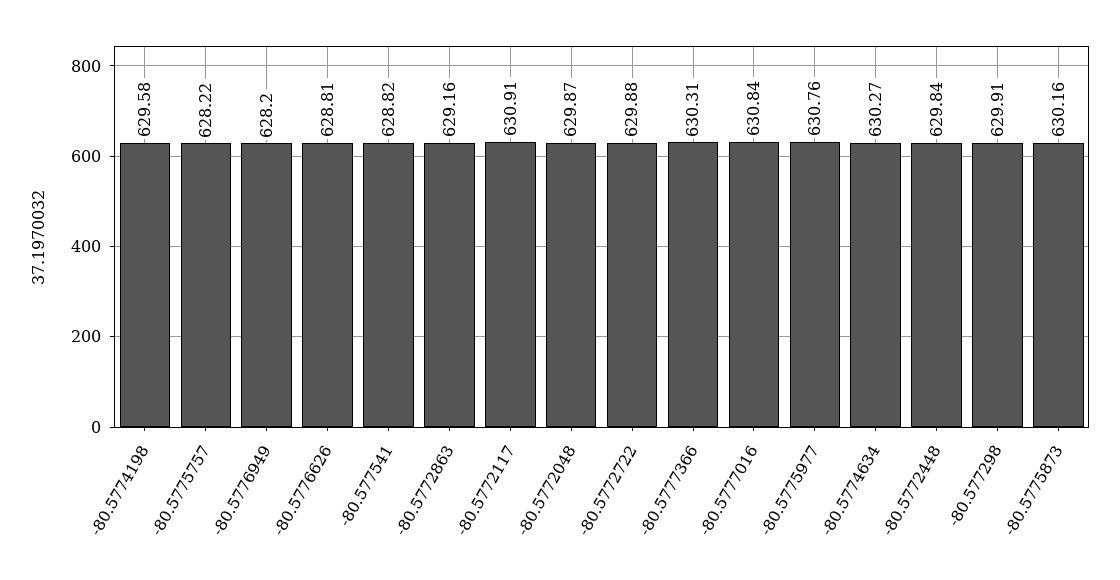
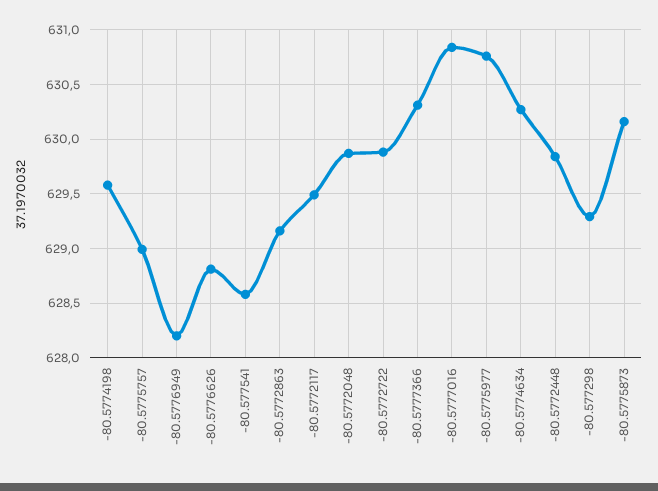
-80.5775757: 628.22 -> 629
-80.577541: 628.82 -> 628.6
-80.5772117: 630.91 -> 629.5
-80.577298: 629.91 -> 629.3

